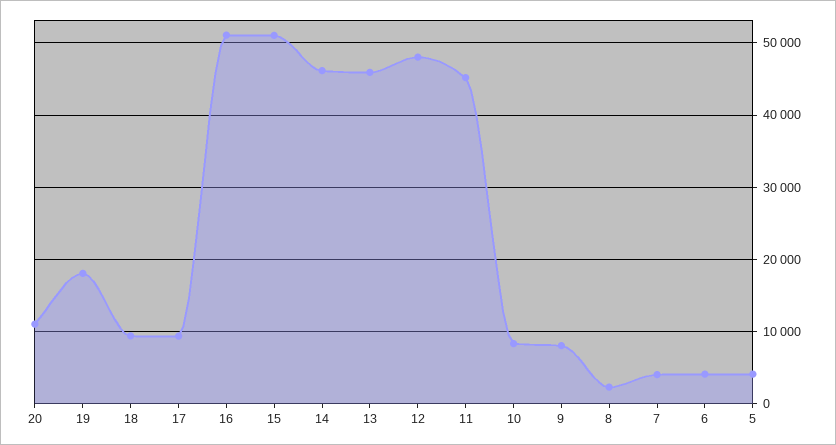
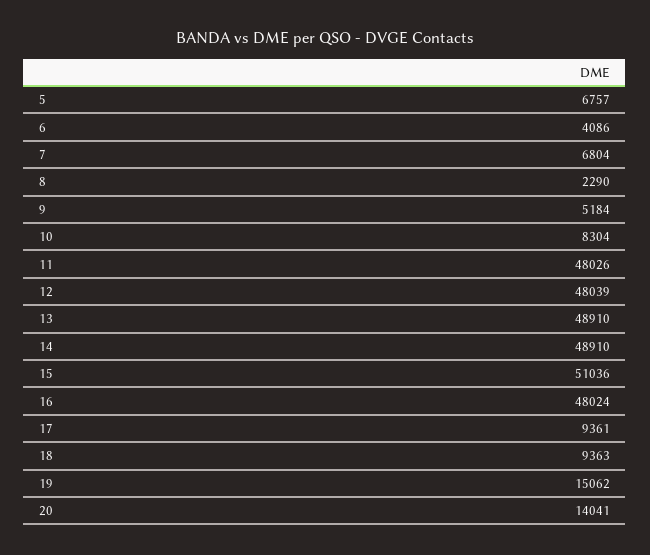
20: 11000 -> 14041
19: 18000 -> 15062
16: 51000 -> 48024
14: 46000 -> 48910
13: 46000 -> 48910
11: 45000 -> 48026
9: 8000 -> 5184
7: 4000 -> 6804
5: 4000 -> 6757

